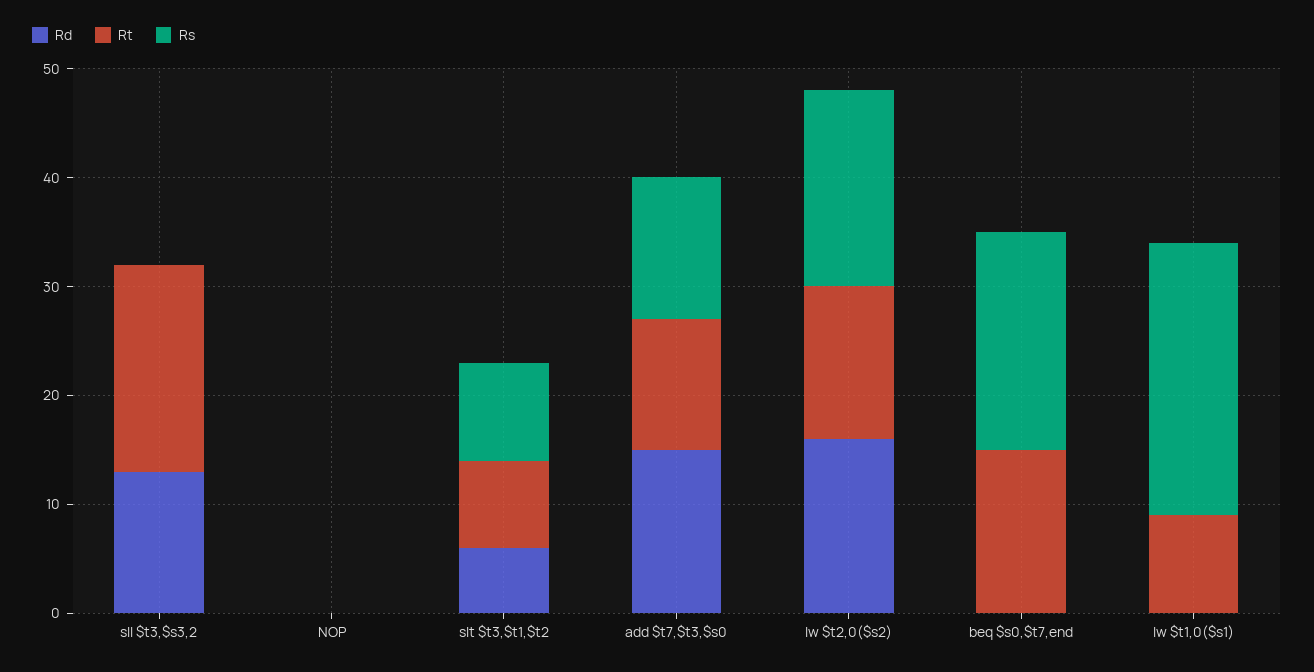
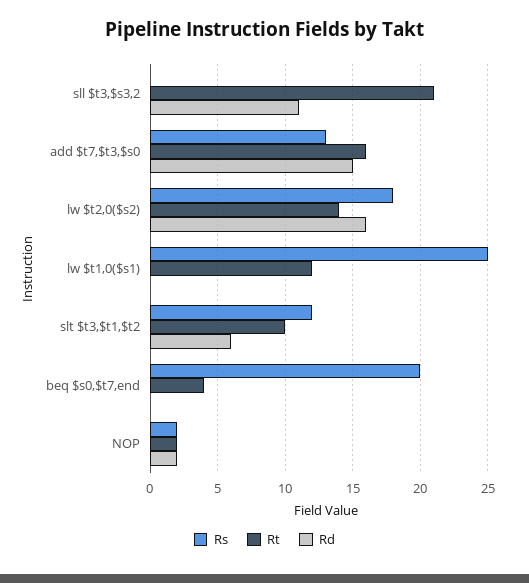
Rd, sll $t3,$s3,2: 13 -> 11
Rt, sll $t3,$s3,2: 19 -> 21
Rd, NOP: 0 -> 2
Rt, NOP: 0 -> 2
Rs, NOP: 0 -> 2
Rt, slt $t3,$t1,$t2: 8 -> 10
Rs, slt $t3,$t1,$t2: 9 -> 12
Rt, add $t7,$t3,$s0: 12 -> 16
Rt, beq $s0,$t7,end: 15 -> 4
Rt, lw $t1,0($s1): 9 -> 12

